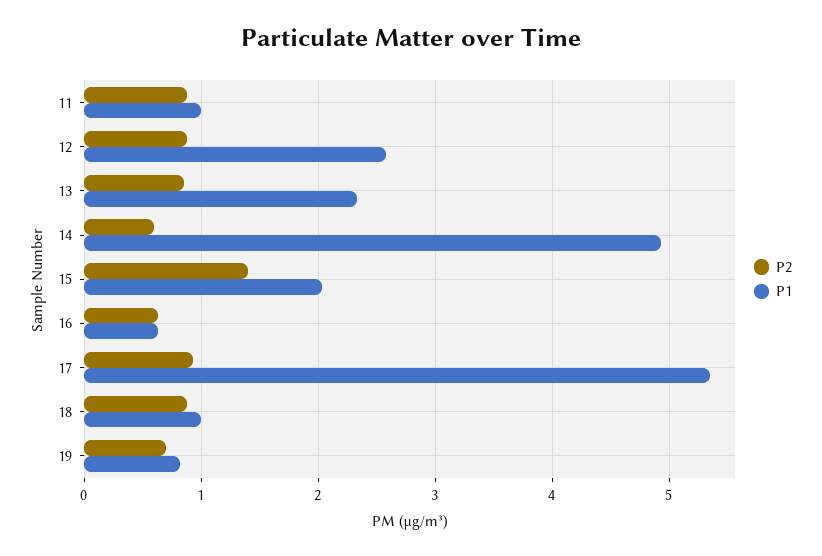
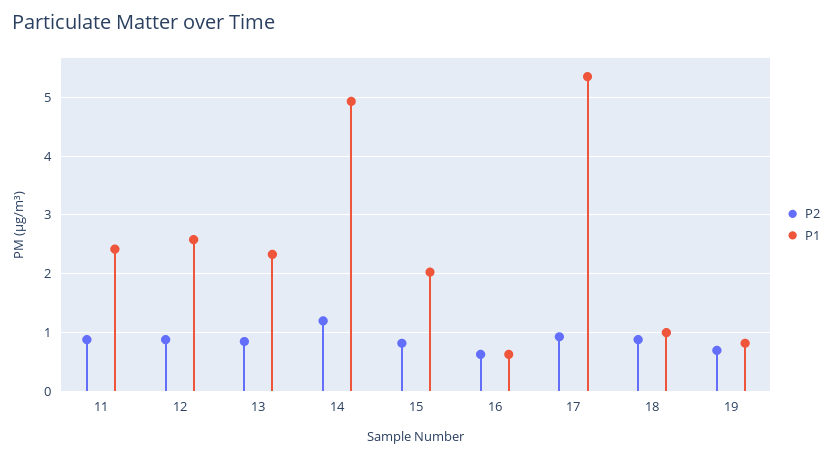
P1, 11: 1 -> 2.4
P2, 14: 0.6 -> 1.2
P2, 15: 1.4 -> 0.8

